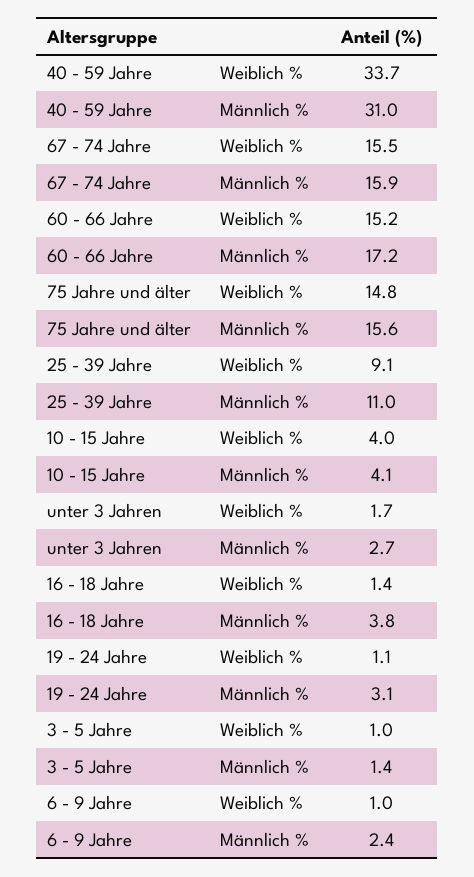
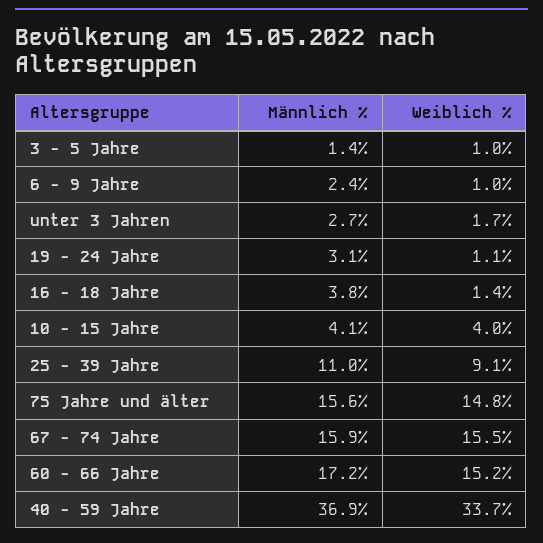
40 - 59 Jahre, Männlich %: 31 -> 36.9

